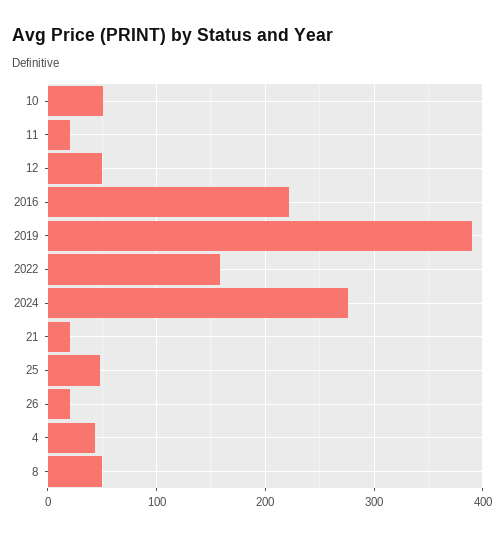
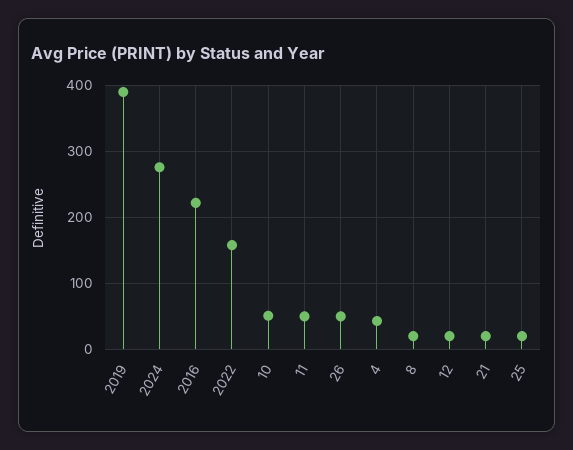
11: 20 -> 50
12: 50 -> 20
25: 50 -> 20
26: 20 -> 50
8: 50 -> 20

